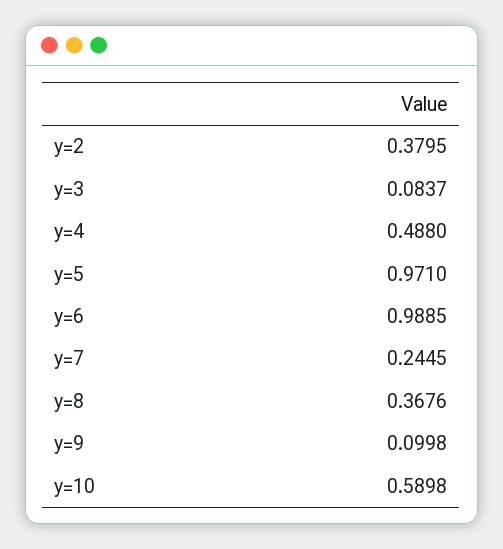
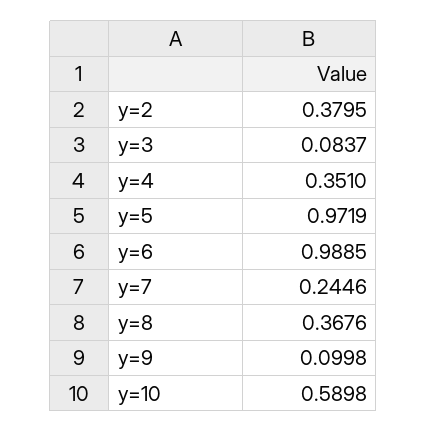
y=4: 0.488 -> 0.351
y=5: 0.971 -> 0.9719
y=7: 0.2445 -> 0.2446

